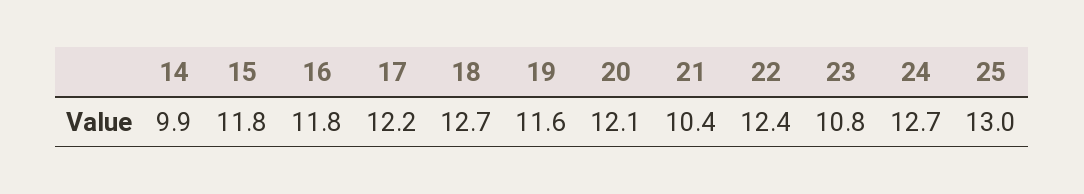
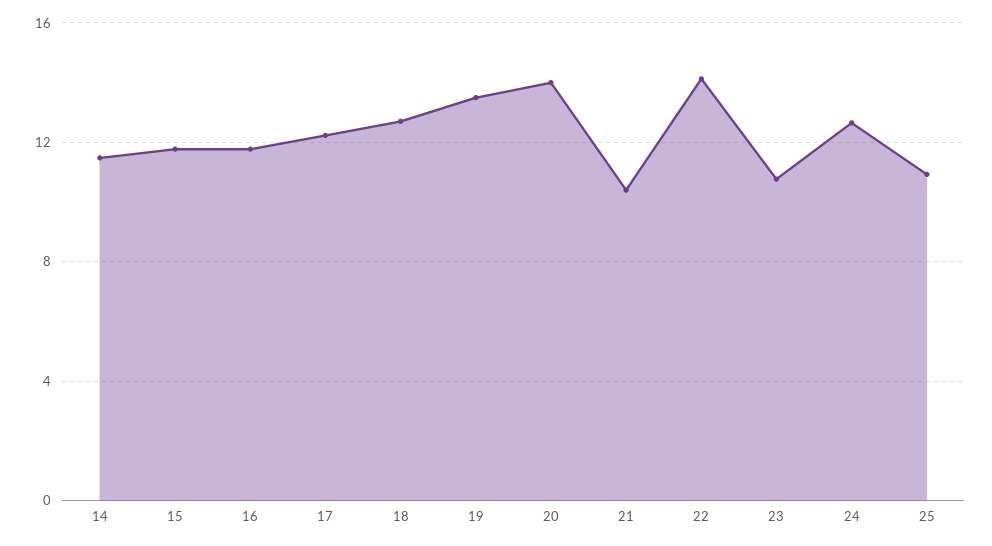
14: 9.9 -> 11.5
19: 11.6 -> 13.5
20: 12.1 -> 14
22: 12.4 -> 14
25: 13 -> 11

